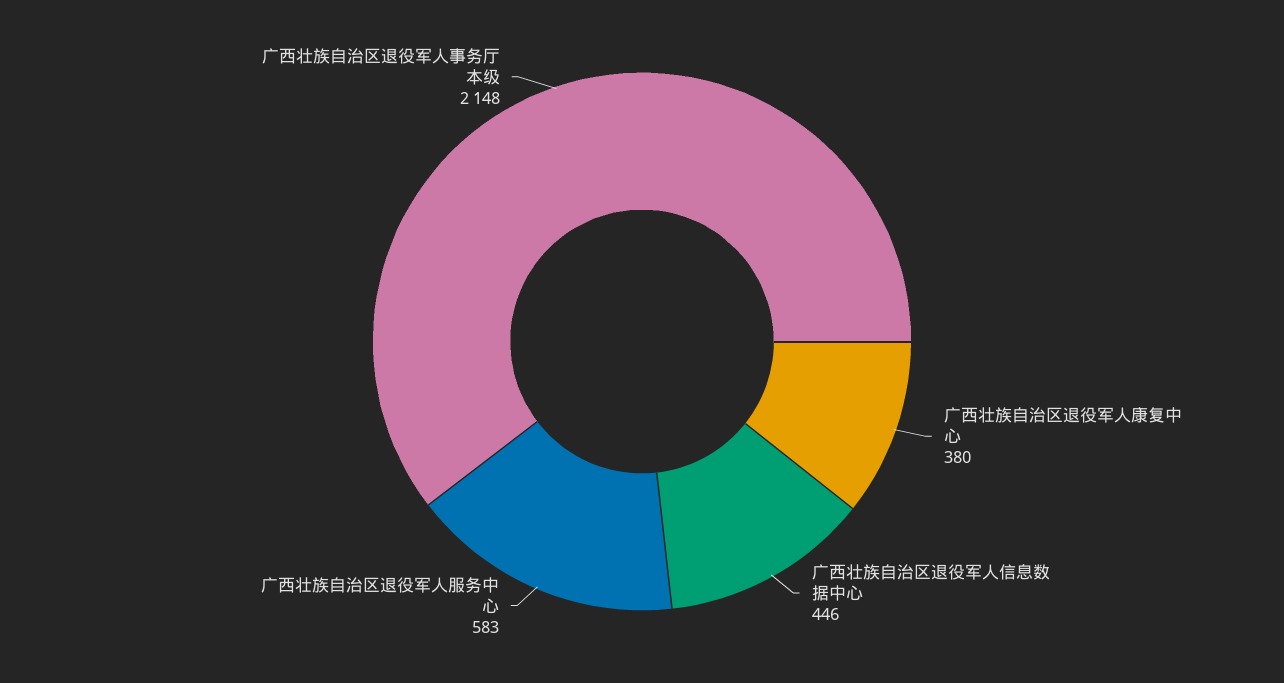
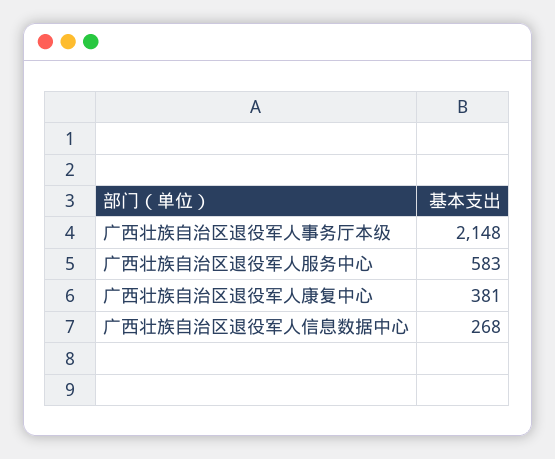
广西壮族自治区退役军人康复中心: 380 -> 381
广西壮族自治区退役军人信息数据中心: 446 -> 268

